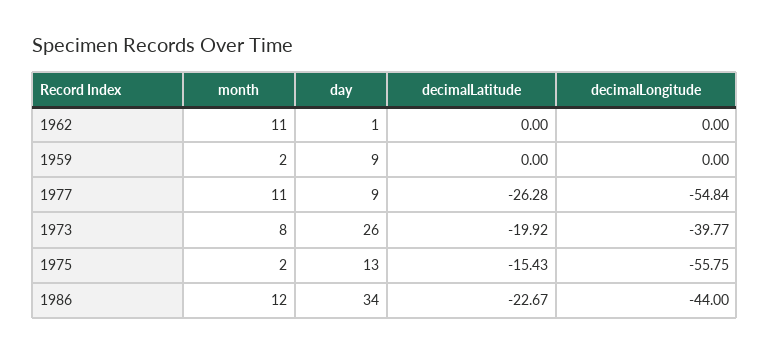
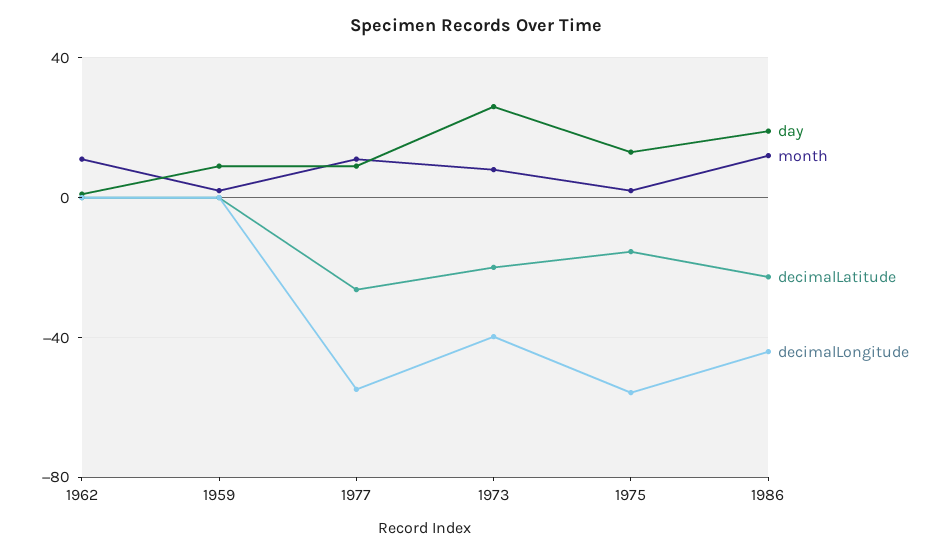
day, 1986: 34 -> 20

